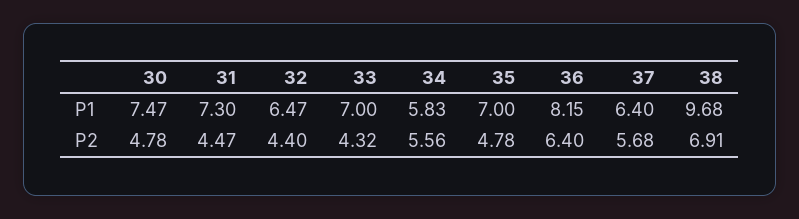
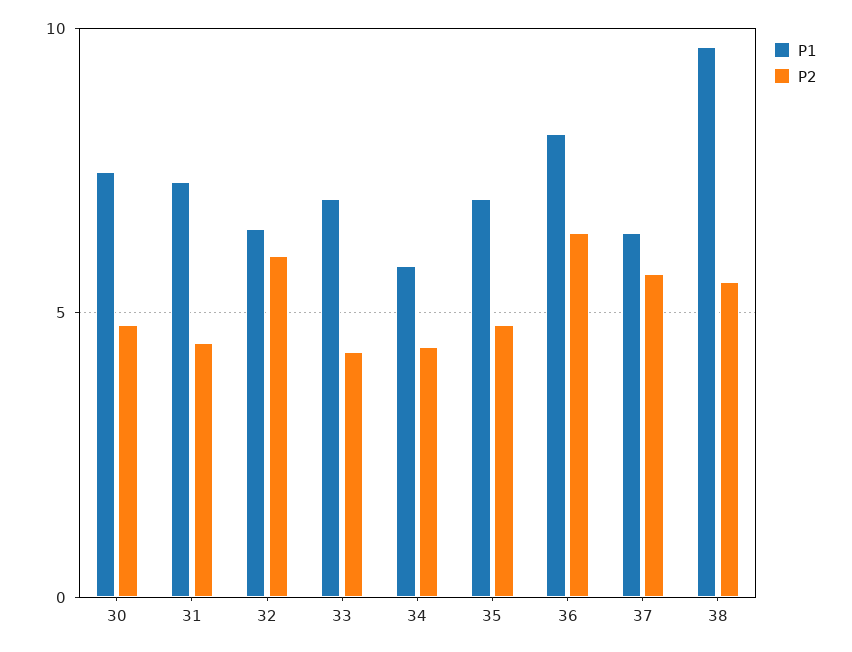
P2, 32: 4.4 -> 6
P2, 34: 5.56 -> 4.5
P2, 38: 6.91 -> 5.5

